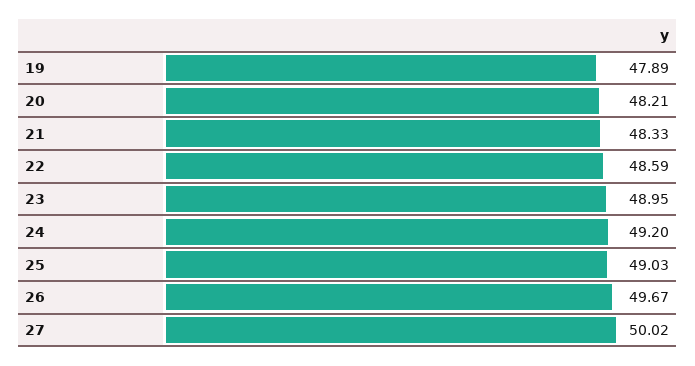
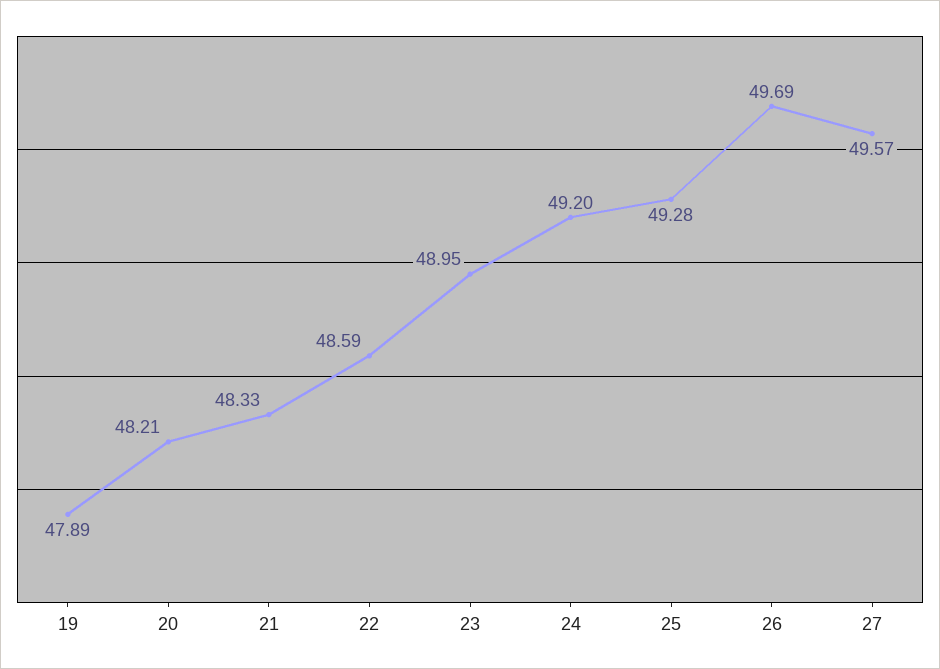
25: 49.03 -> 49.28
26: 49.67 -> 49.69
27: 50.02 -> 49.57

